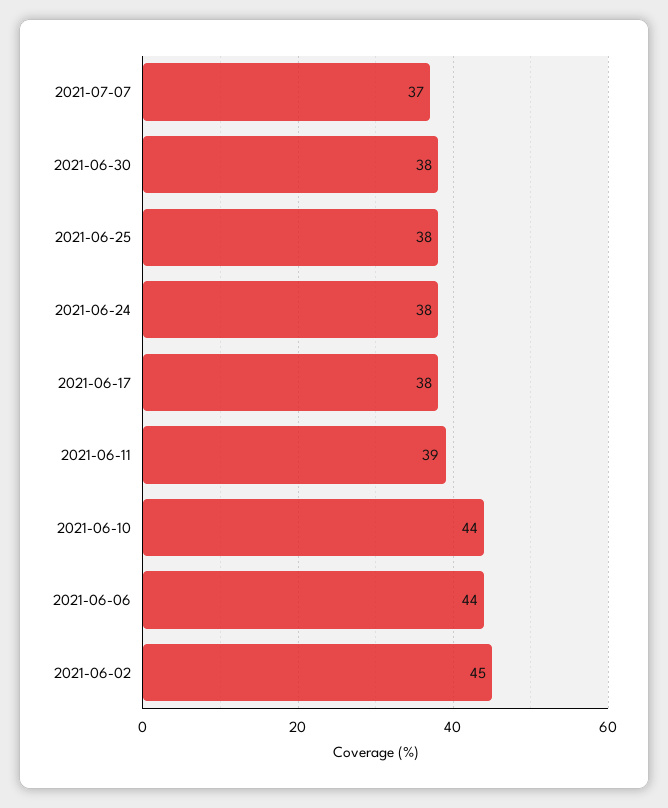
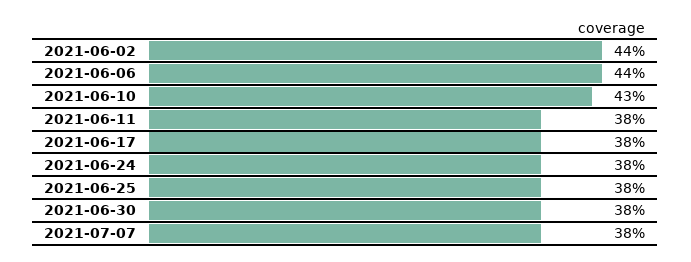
2021-07-07: 37 -> 38
2021-06-11: 39 -> 38
2021-06-10: 44 -> 43
2021-06-02: 45 -> 44

